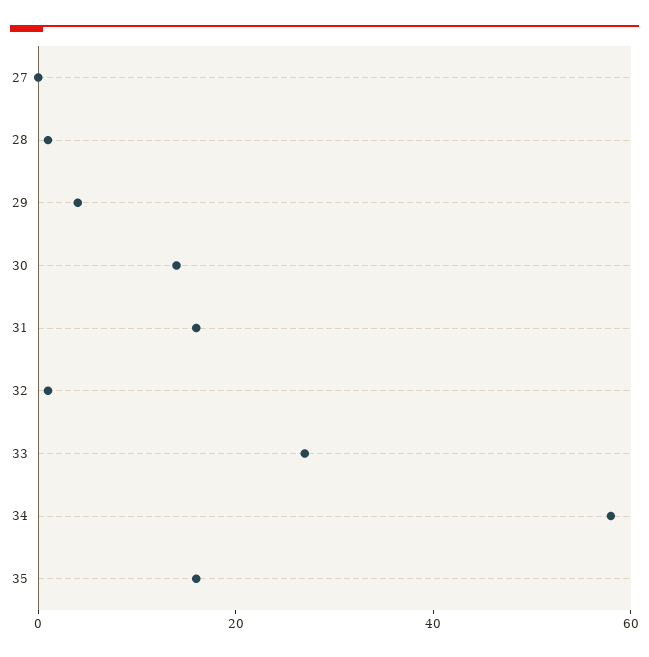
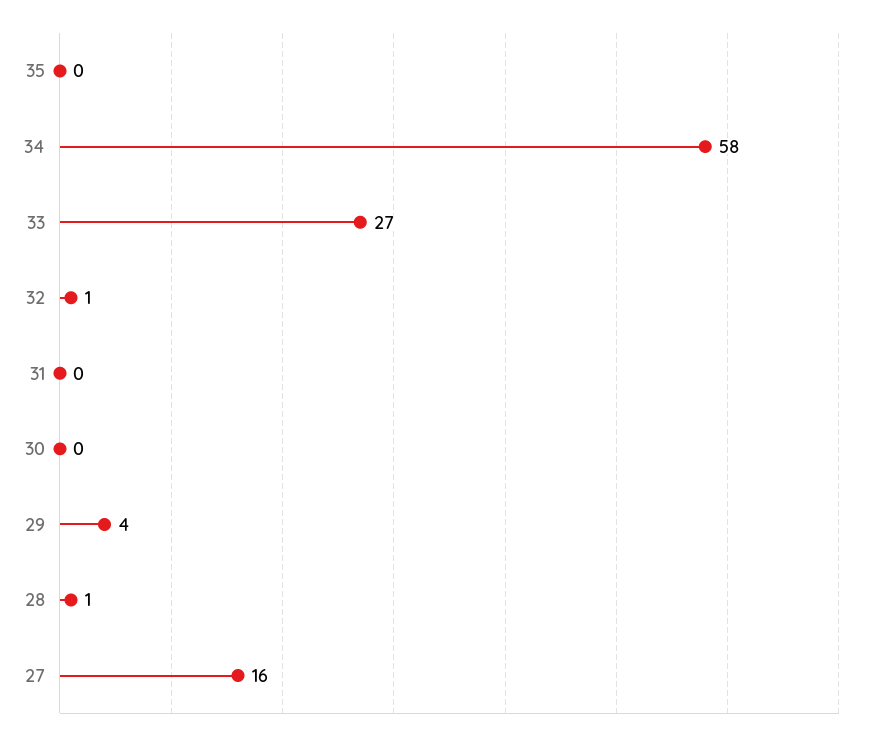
27: 0 -> 16
30: 15 -> 0
31: 15 -> 0
35: 15 -> 0

